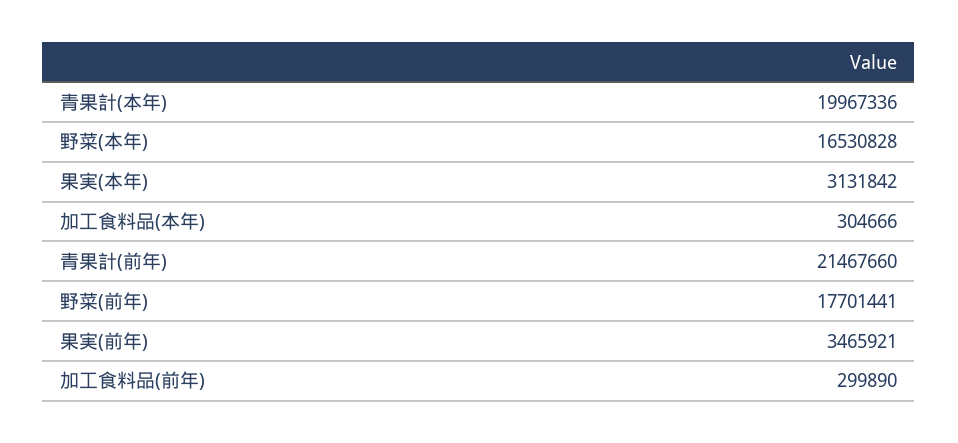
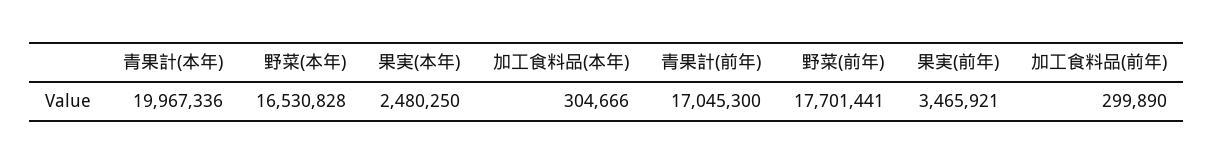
果実(本年): 3131842 -> 2480250
青果計(前年): 21467660 -> 17045300

